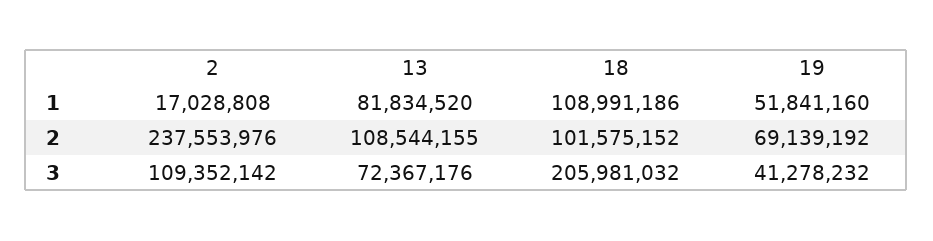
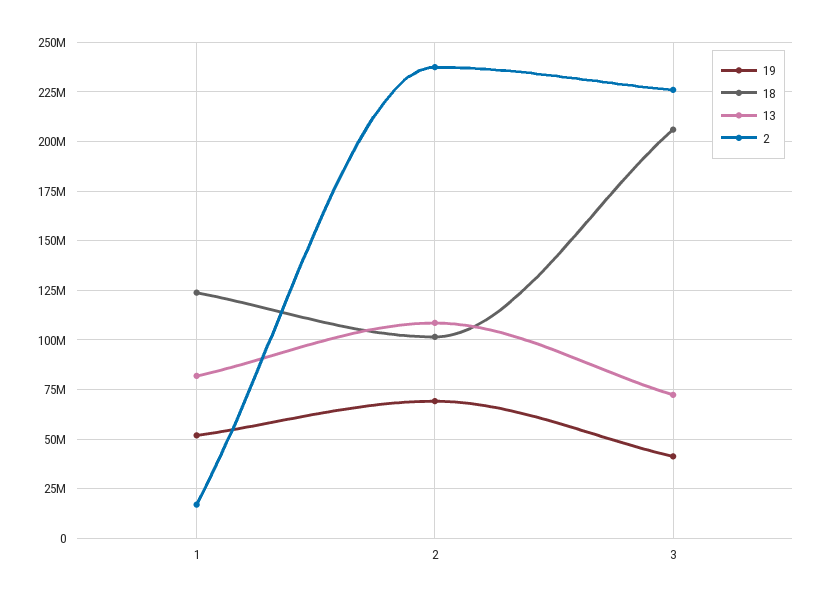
18, 1: 108991186 -> 125000000
2, 3: 109352142 -> 225000000

